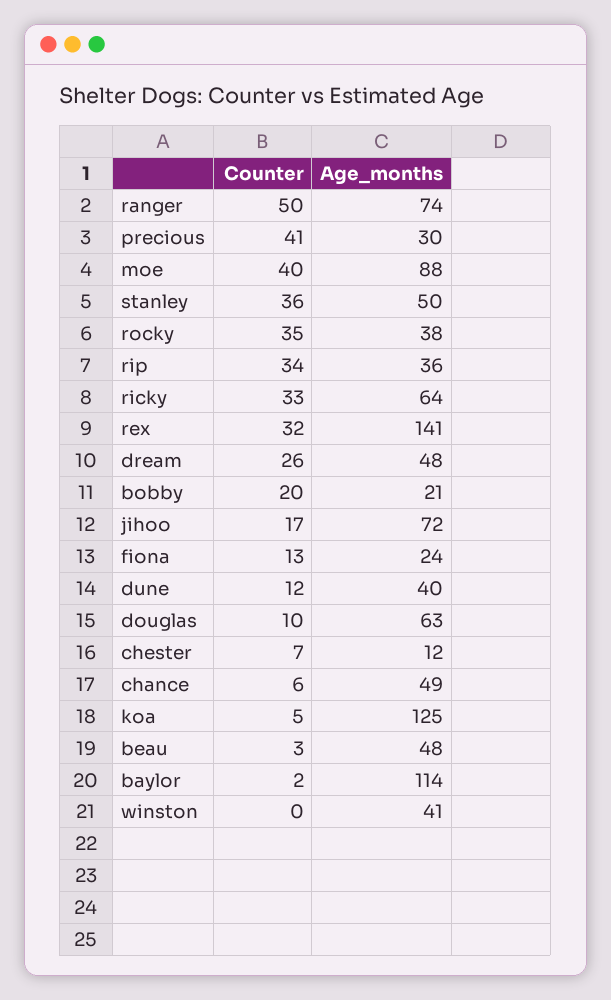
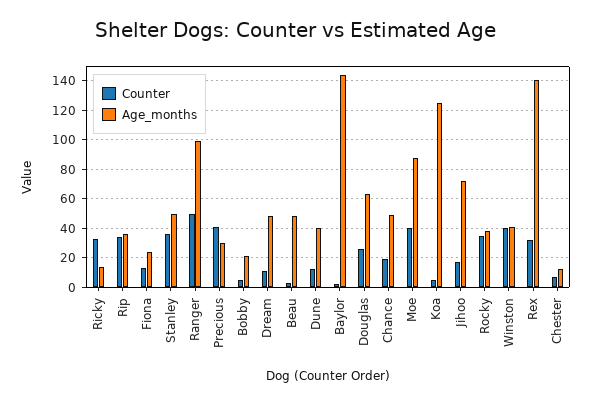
Age_months, ranger: 74 -> 100
Age_months, ricky: 64 -> 15
Counter, dream: 26 -> 10
Counter, bobby: 20 -> 5
Counter, douglas: 10 -> 25
Counter, chance: 6 -> 20
Age_months, baylor: 114 -> 145
Counter, winston: 0 -> 40

